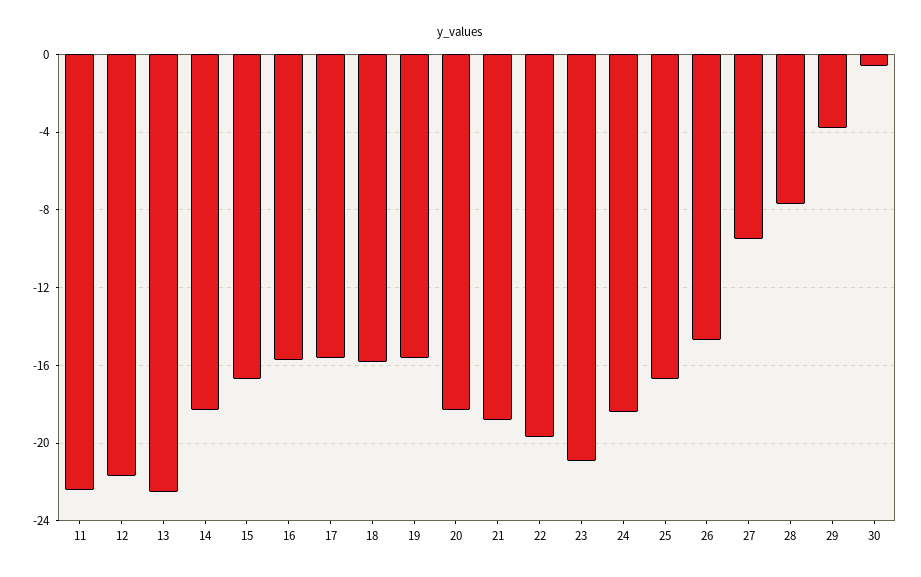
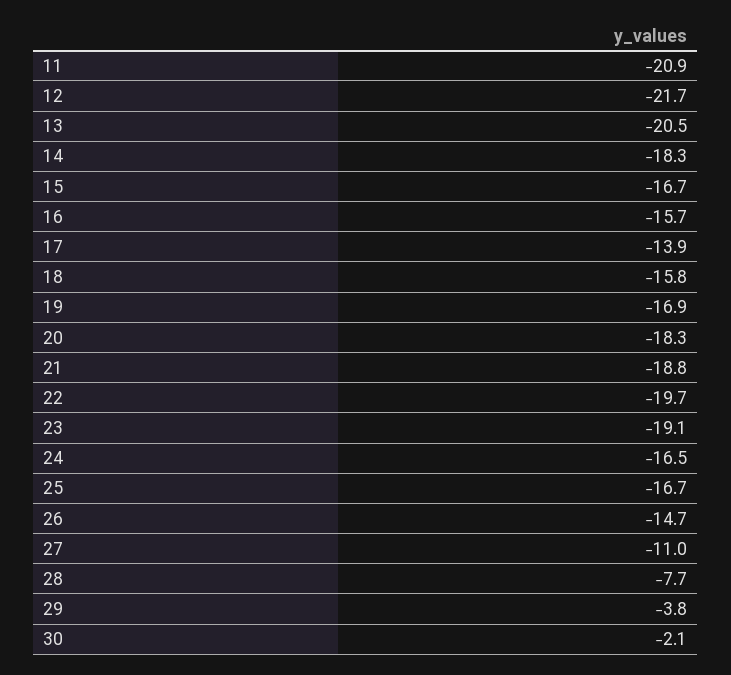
11: -22.5 -> -20.9
13: -22.5 -> -20.5
17: -15.5 -> -13.9
19: -15.5 -> -16.9
23: -21 -> -19.1
24: -18.5 -> -16.5
27: -9.5 -> -11
30: -0.5 -> -2.1

